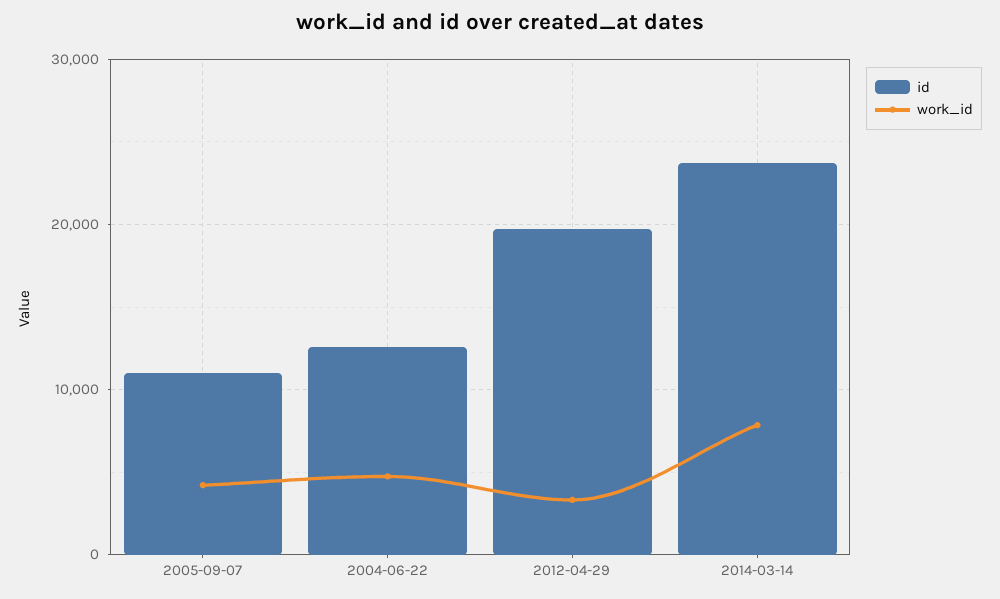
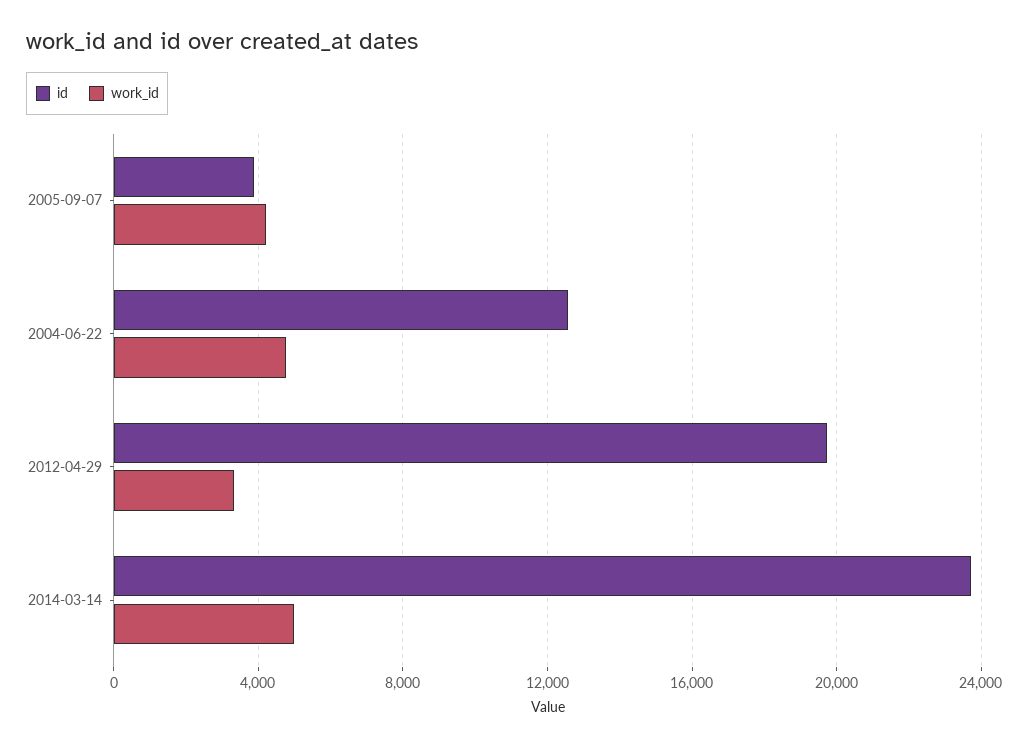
id, 2005-09-07: 11000 -> 4000
work_id, 2014-03-14: 8000 -> 5000

